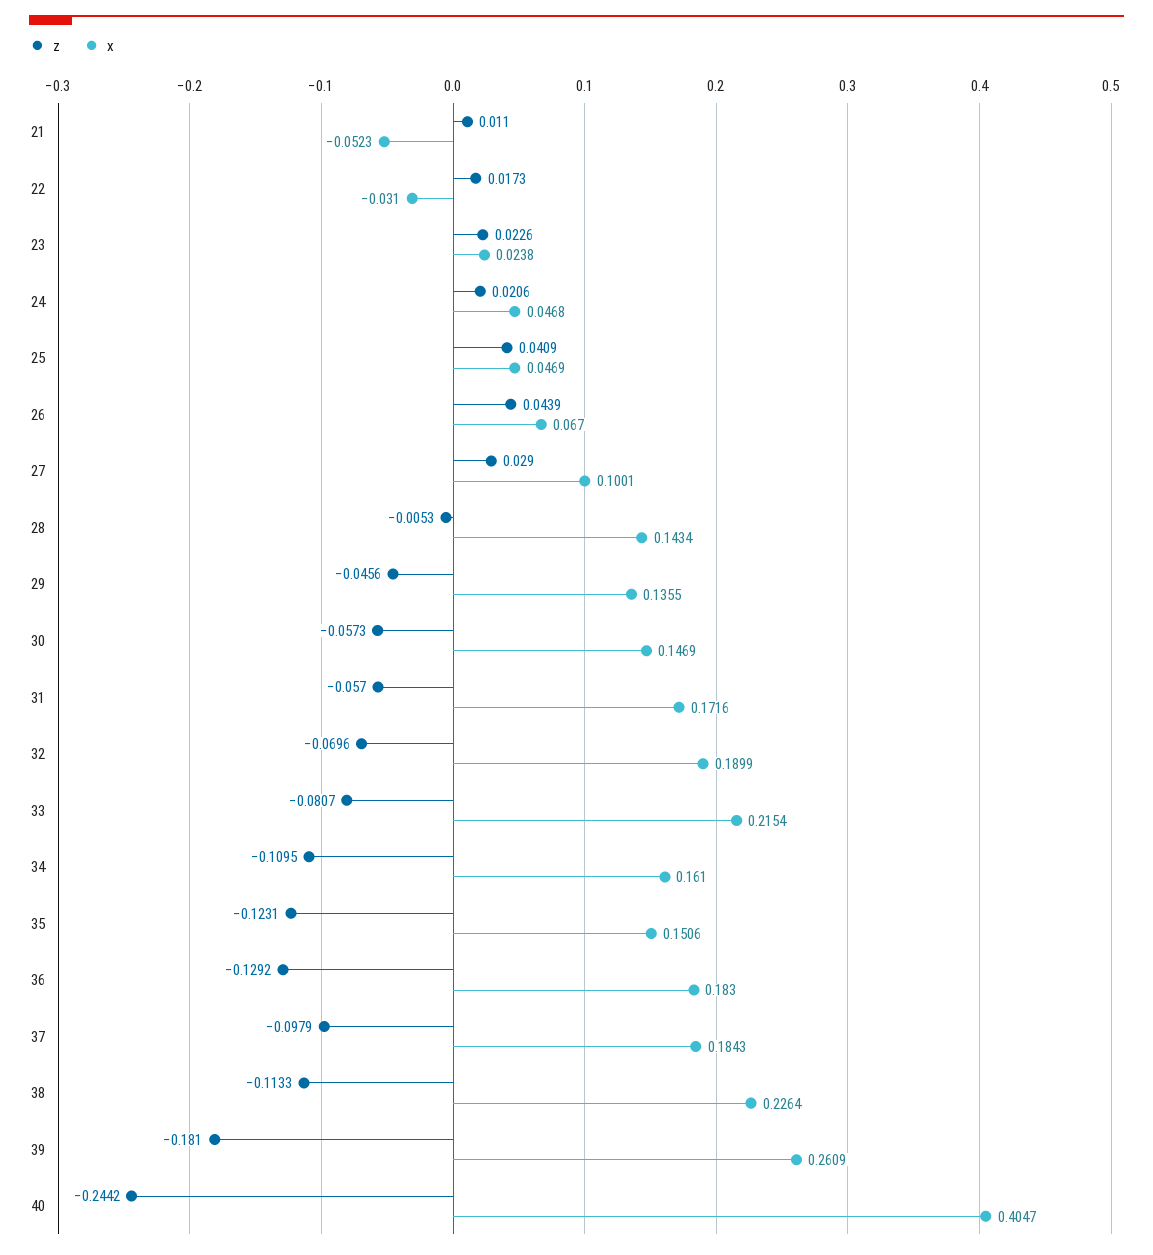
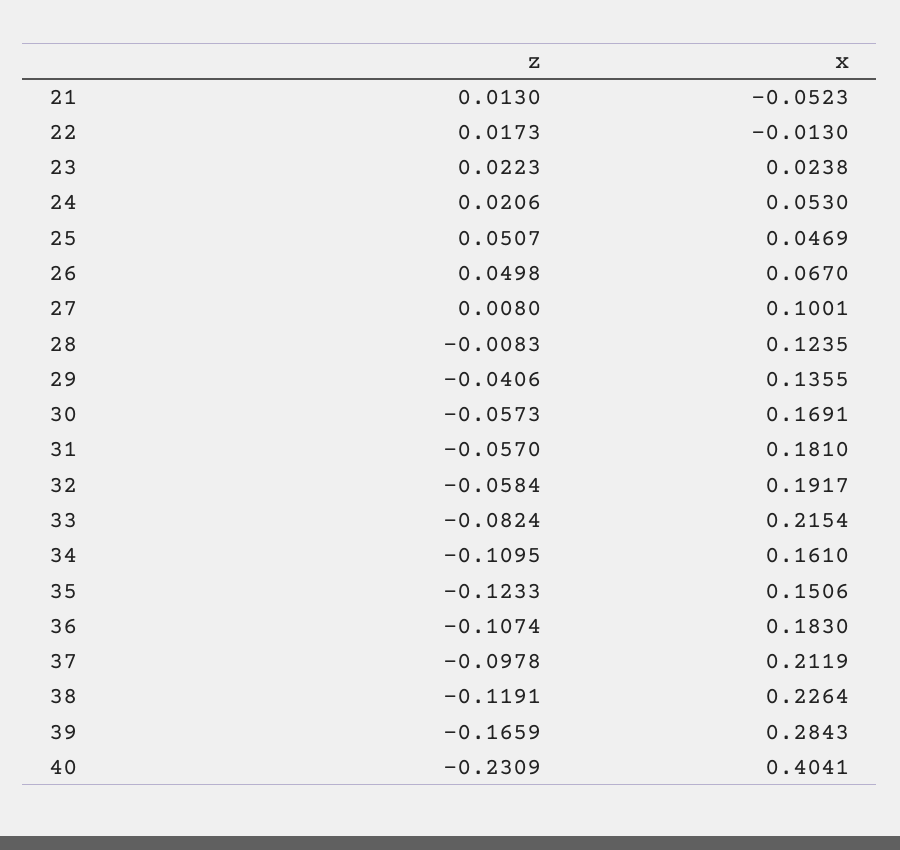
z, 21: 0.011 -> 0.013
x, 22: -0.031 -> -0.013
z, 23: 0.0226 -> 0.0223
x, 24: 0.0468 -> 0.053
z, 25: 0.0409 -> 0.0507
z, 26: 0.0439 -> 0.0498
z, 27: 0.029 -> 0.008
z, 28: -0.0053 -> -0.0083
x, 28: 0.1434 -> 0.1235
z, 29: -0.0456 -> -0.0406
x, 30: 0.1469 -> 0.1691
x, 31: 0.1716 -> 0.181
z, 32: -0.0696 -> -0.0584
x, 32: 0.1899 -> 0.1917
z, 33: -0.0807 -> -0.0824
z, 35: -0.1231 -> -0.1233
z, 36: -0.1292 -> -0.1074
z, 37: -0.0979 -> -0.0978
x, 37: 0.1843 -> 0.2119
z, 38: -0.1133 -> -0.1191
z, 39: -0.181 -> -0.1659
x, 39: 0.2609 -> 0.2843
z, 40: -0.2442 -> -0.2309
x, 40: 0.4047 -> 0.4041

